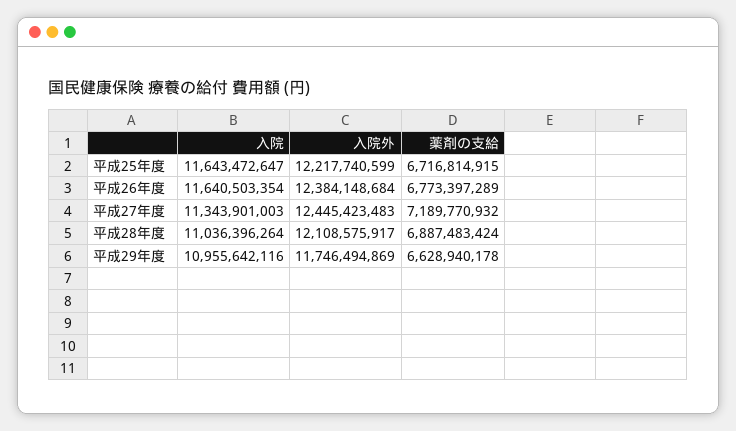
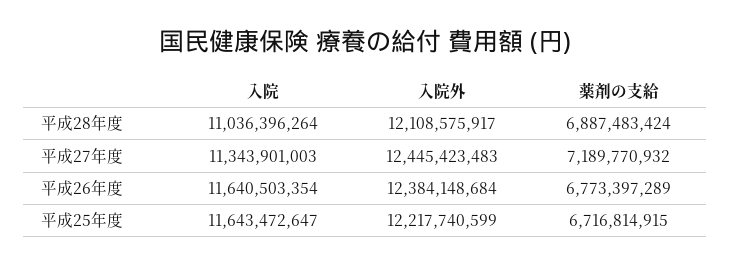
入院, 平成29年度: 10955642116 -> none
入院外, 平成29年度: 11746494869 -> none
薬剤の支給, 平成29年度: 6628940178 -> none

